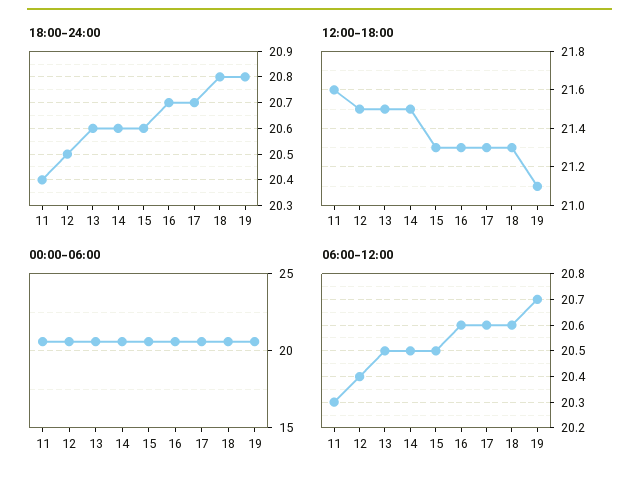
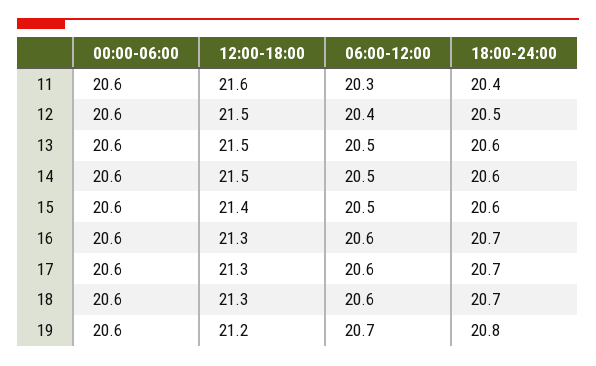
18:00-24:00, 18: 20.8 -> 20.7
12:00-18:00, 15: 21.3 -> 21.4
12:00-18:00, 19: 21.1 -> 21.2

